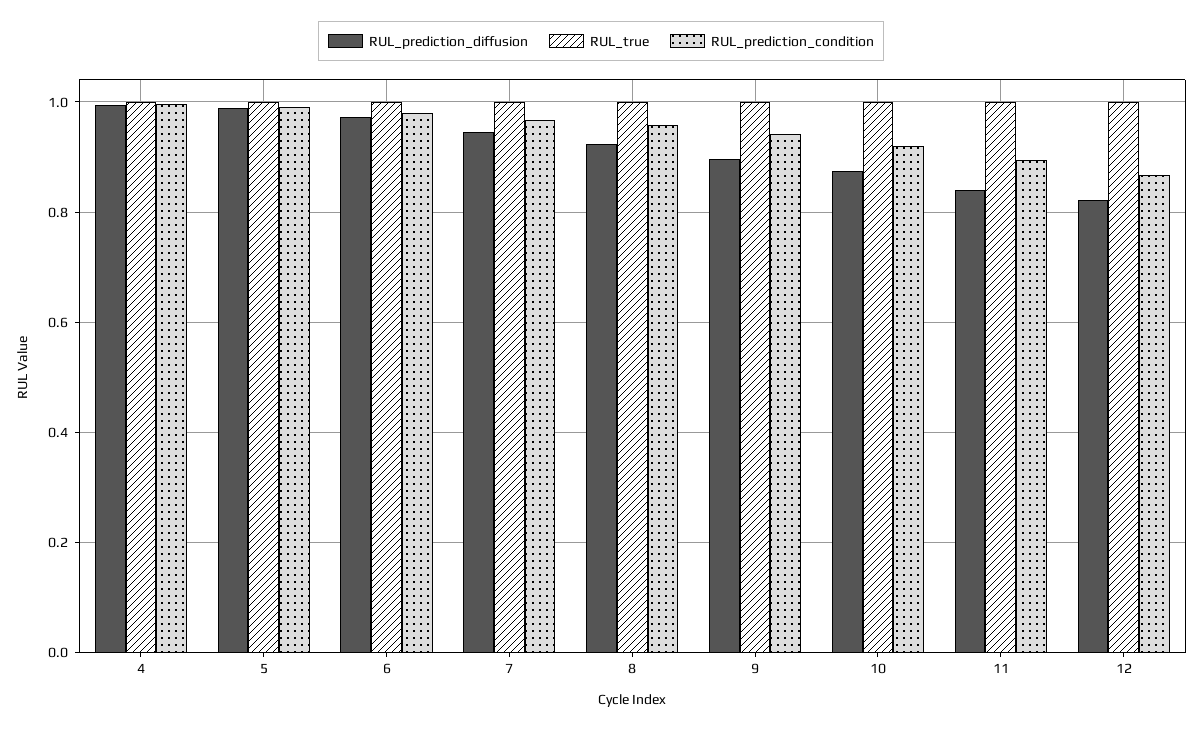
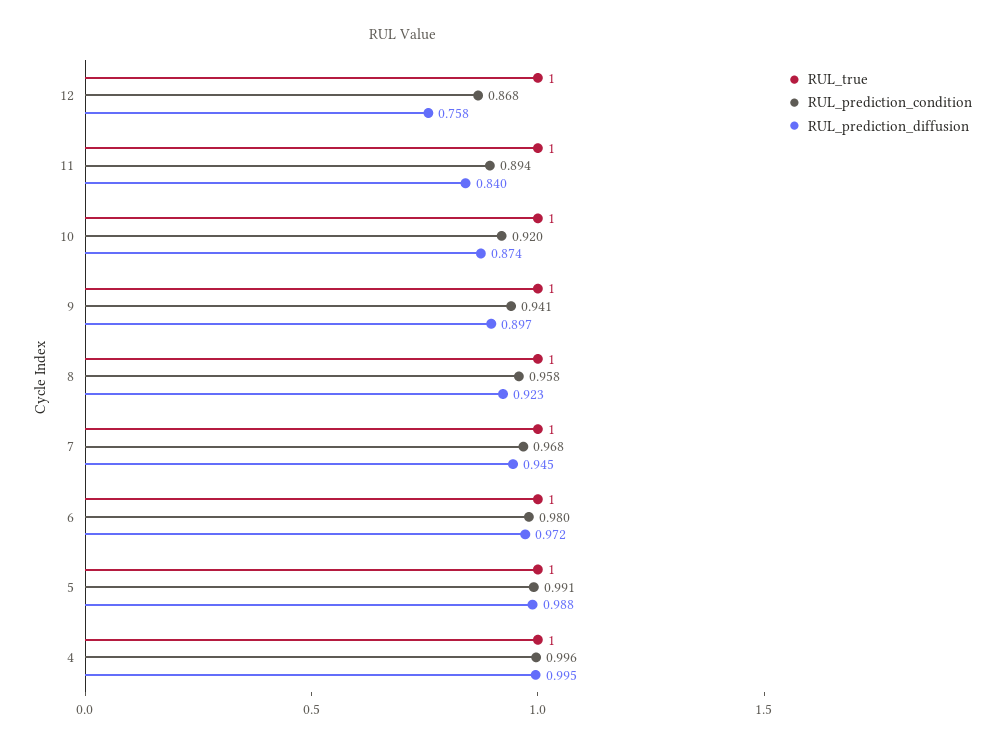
RUL_prediction_diffusion, 12: 0.82 -> 0.758

